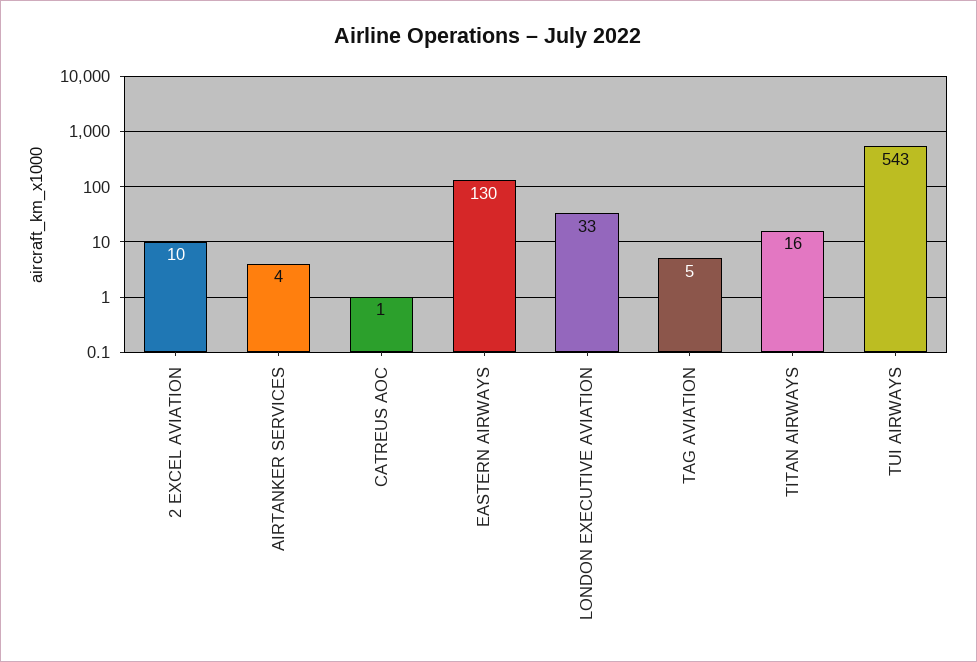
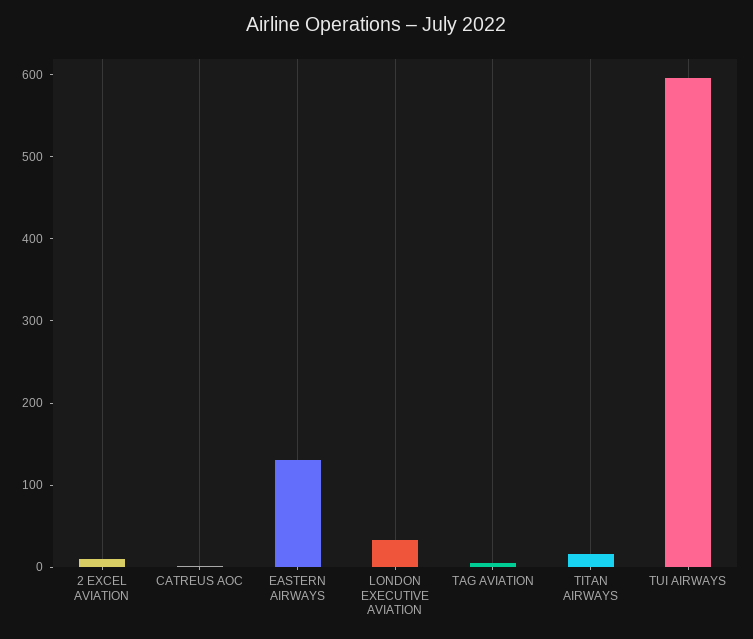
AIRTANKER SERVICES: 4 -> none
TUI AIRWAYS: 543 -> 600

